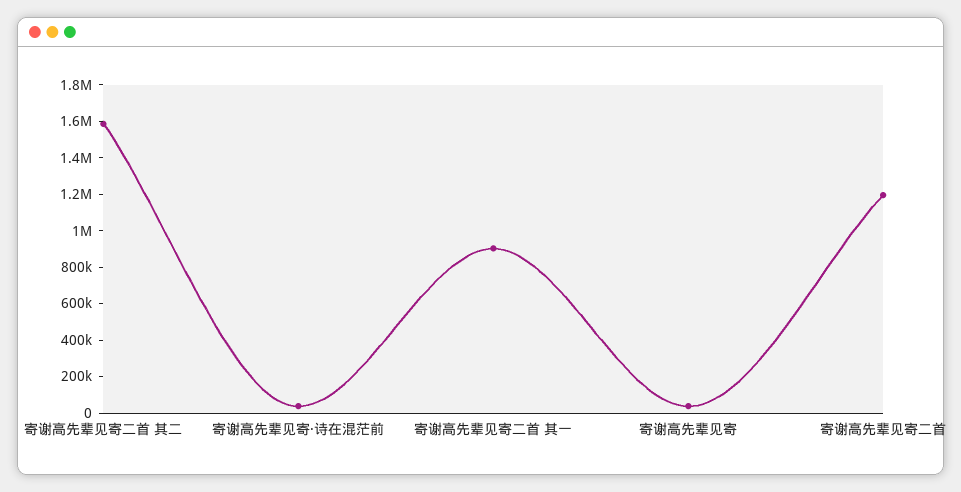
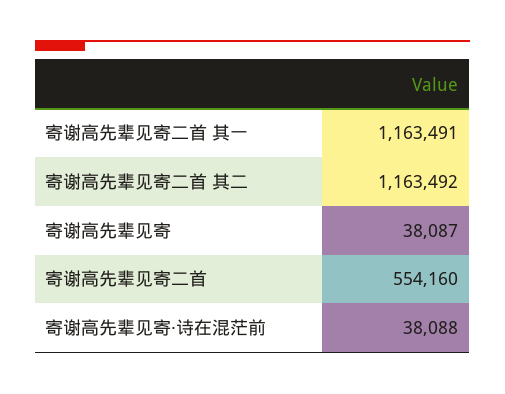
寄谢高先辈见寄二首 其二: 1600000 -> 1163492
寄谢高先辈见寄二首 其一: 900000 -> 1163491
寄谢高先辈见寄二首: 1200000 -> 554160

